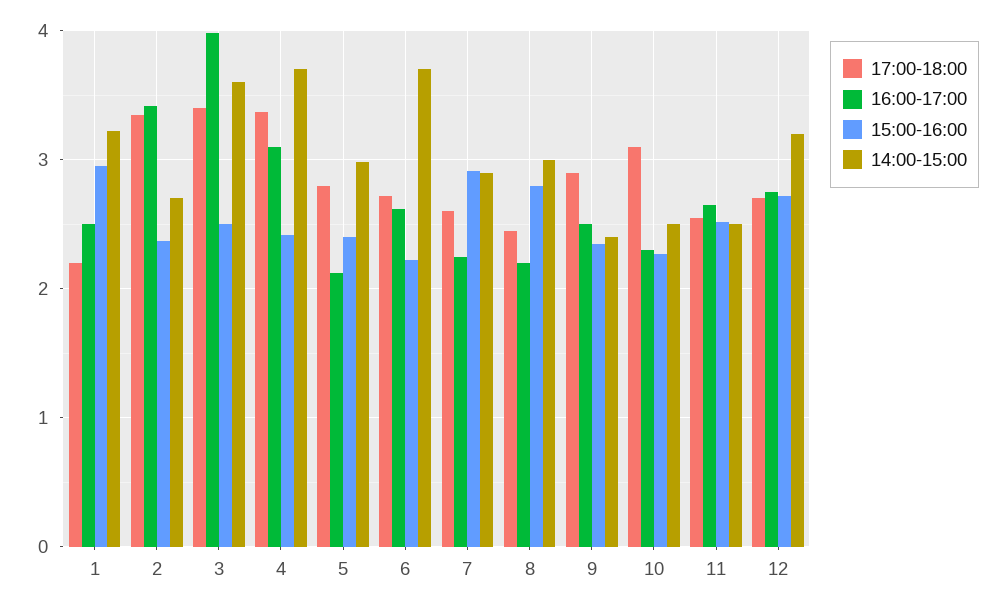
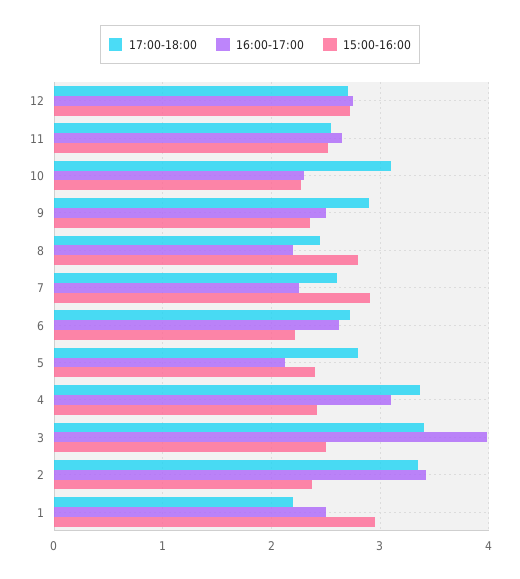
14:00-15:00, 1: 3.2 -> none
14:00-15:00, 2: 2.7 -> none
14:00-15:00, 3: 3.6 -> none
14:00-15:00, 4: 3.7 -> none
14:00-15:00, 5: 3 -> none
14:00-15:00, 6: 3.7 -> none
14:00-15:00, 7: 2.9 -> none
14:00-15:00, 8: 3 -> none
14:00-15:00, 9: 2.4 -> none
14:00-15:00, 10: 2.5 -> none
14:00-15:00, 11: 2.5 -> none
14:00-15:00, 12: 3.2 -> none

